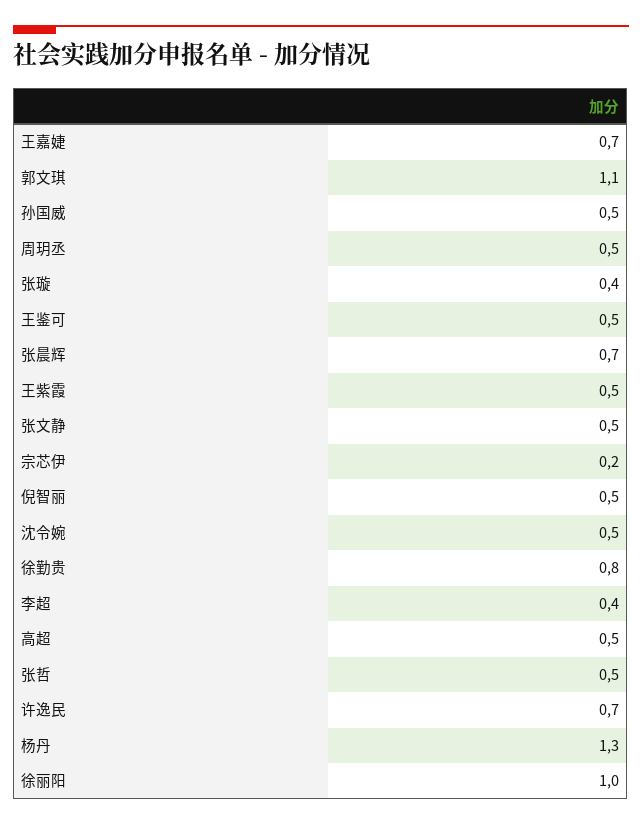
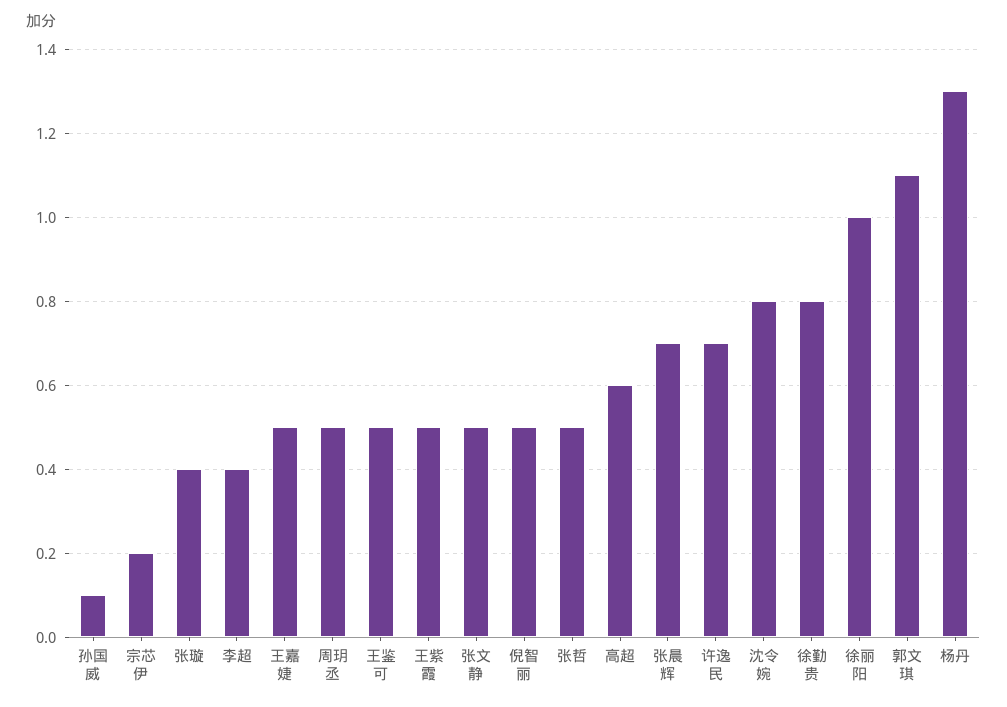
王嘉婕: 0.7 -> 0.5
孙国威: 0.5 -> 0.1
沈令婉: 0.5 -> 0.8
高超: 0.5 -> 0.6

